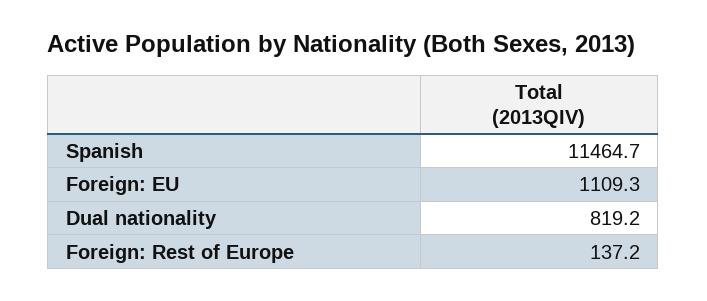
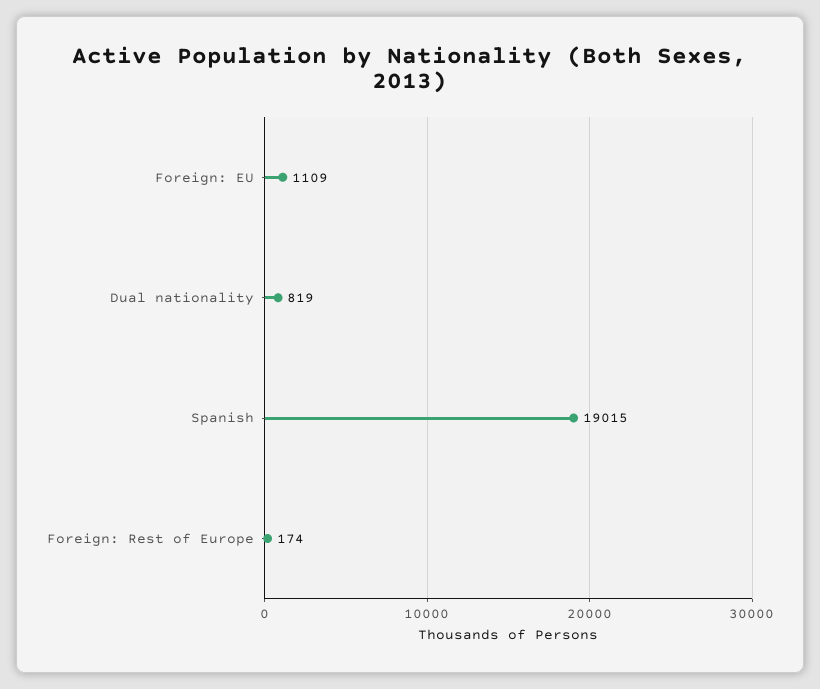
Spanish: 11464.7 -> 19015
Foreign: Rest of Europe: 137.2 -> 174

